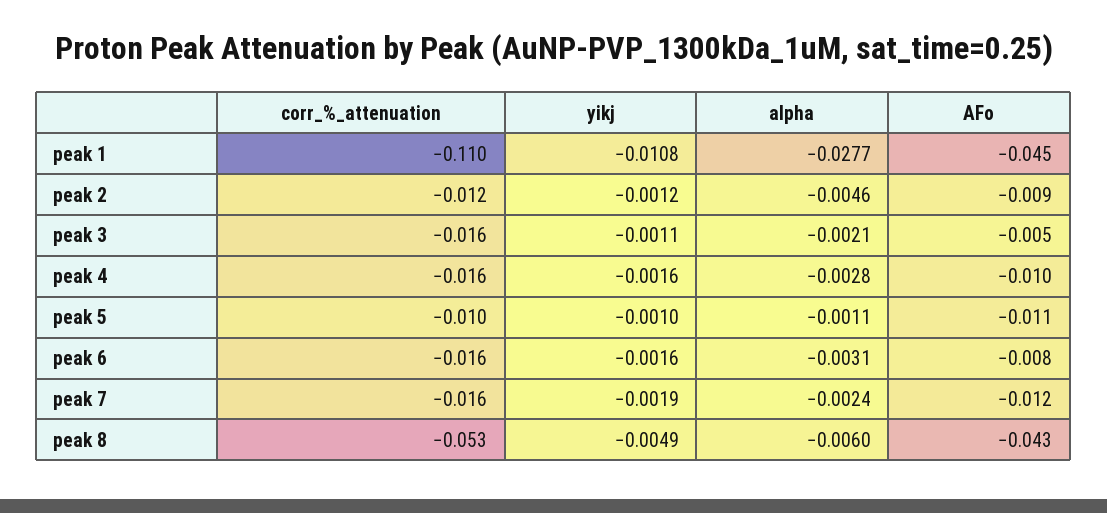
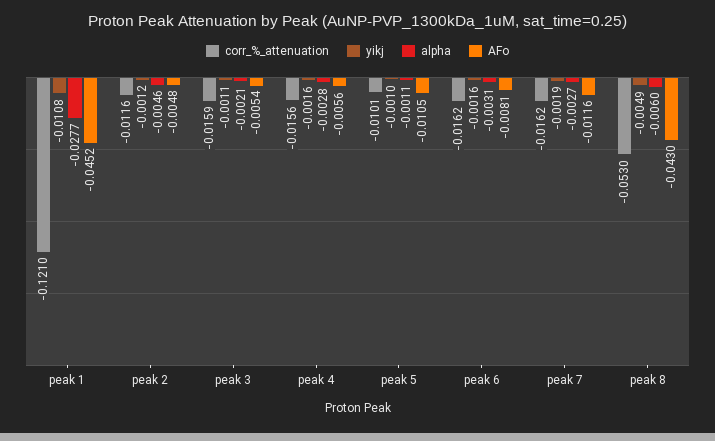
corr_%_attenuation, peak 1: -0.11 -> -0.121
AFo, peak 2: -0.009 -> -0.0048
AFo, peak 4: -0.01 -> -0.0056
alpha, peak 7: -0.0024 -> -0.0027

